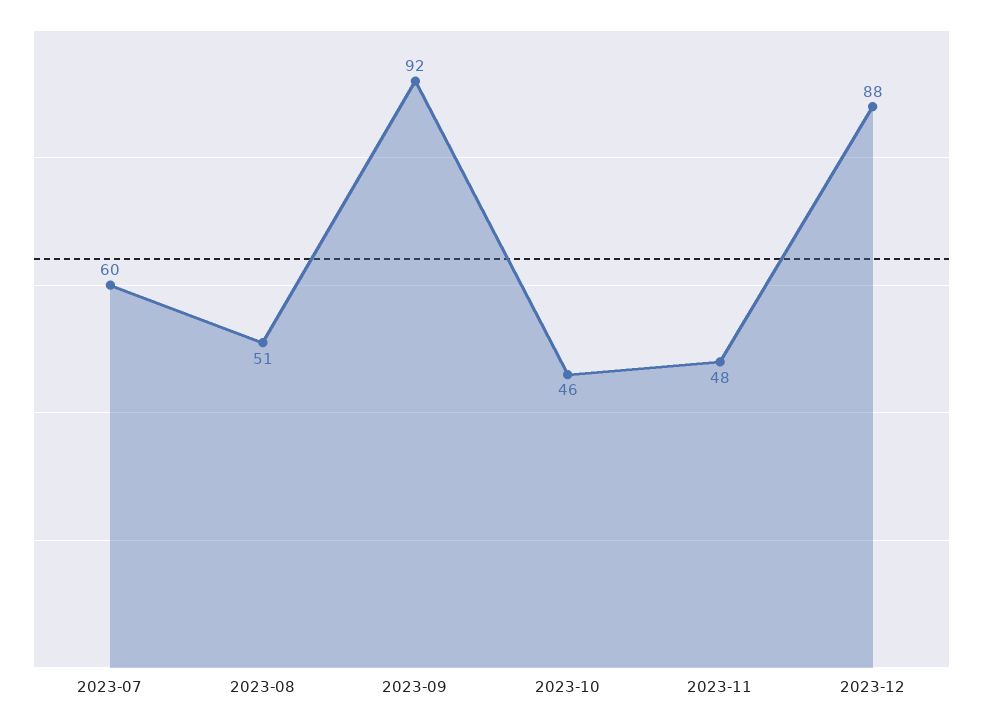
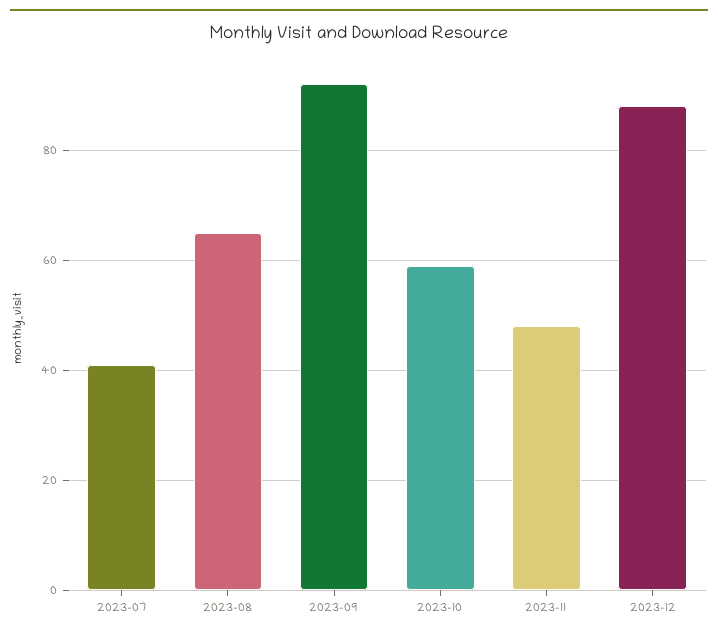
2023-07: 60 -> 40
2023-08: 51 -> 65
2023-10: 46 -> 60

